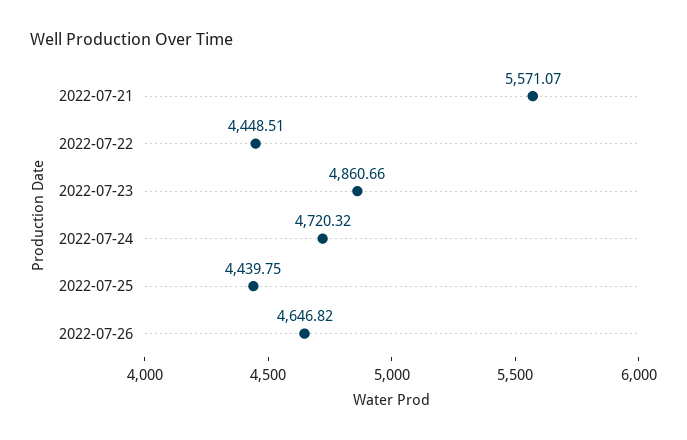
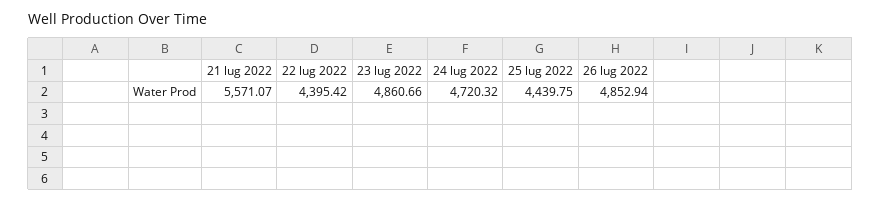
2022-07-22: 4448.51 -> 4395.42
2022-07-26: 4646.82 -> 4852.94

